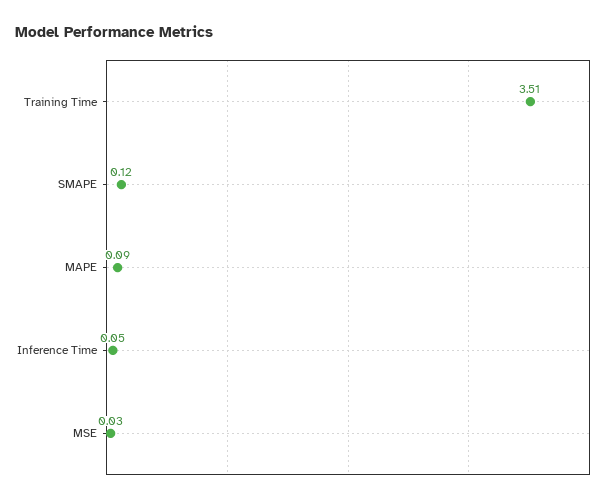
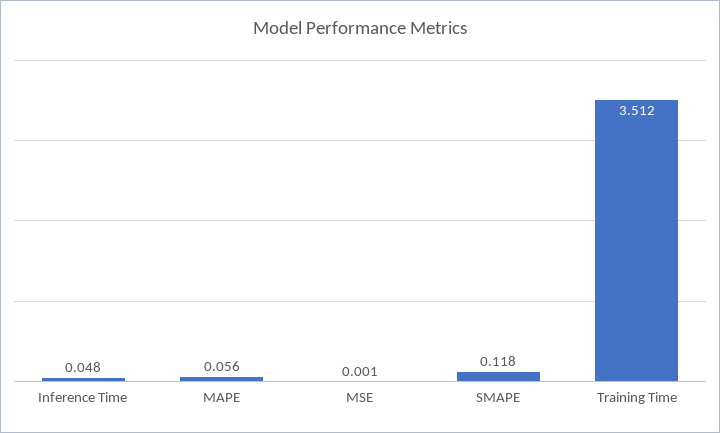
MAPE: 0.09 -> 0.056
MSE: 0.03 -> 0.001

